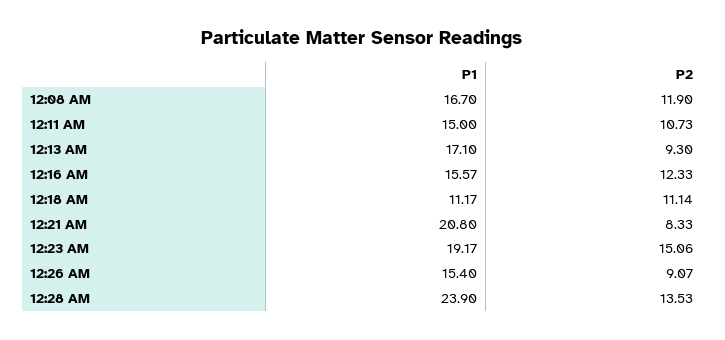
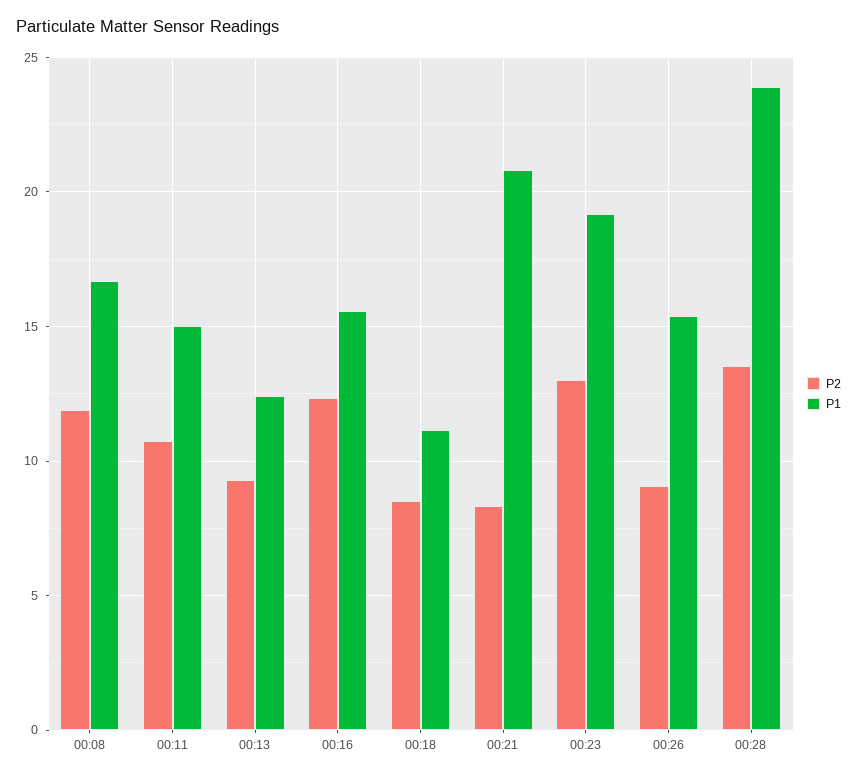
P1, 12:13 AM: 17.1 -> 12.5
P2, 12:18 AM: 11.14 -> 8.5
P2, 12:23 AM: 15.06 -> 13

